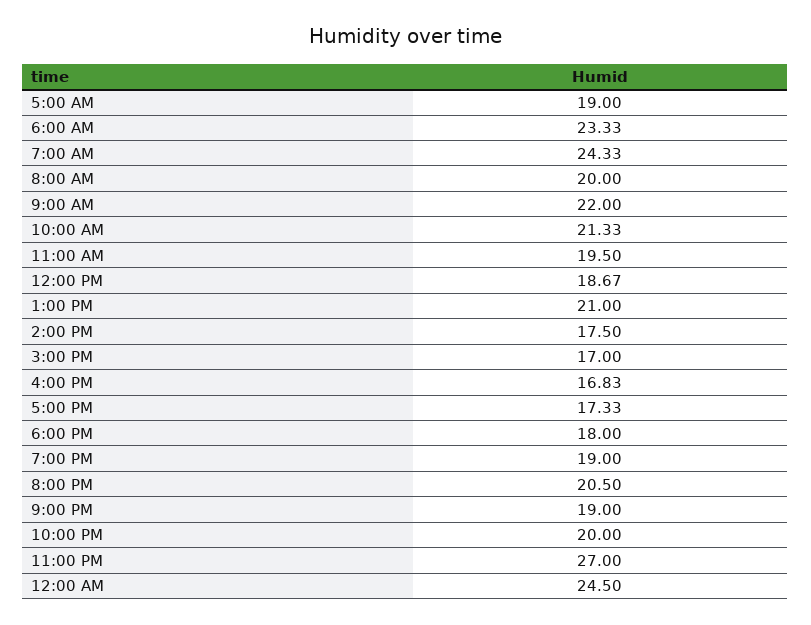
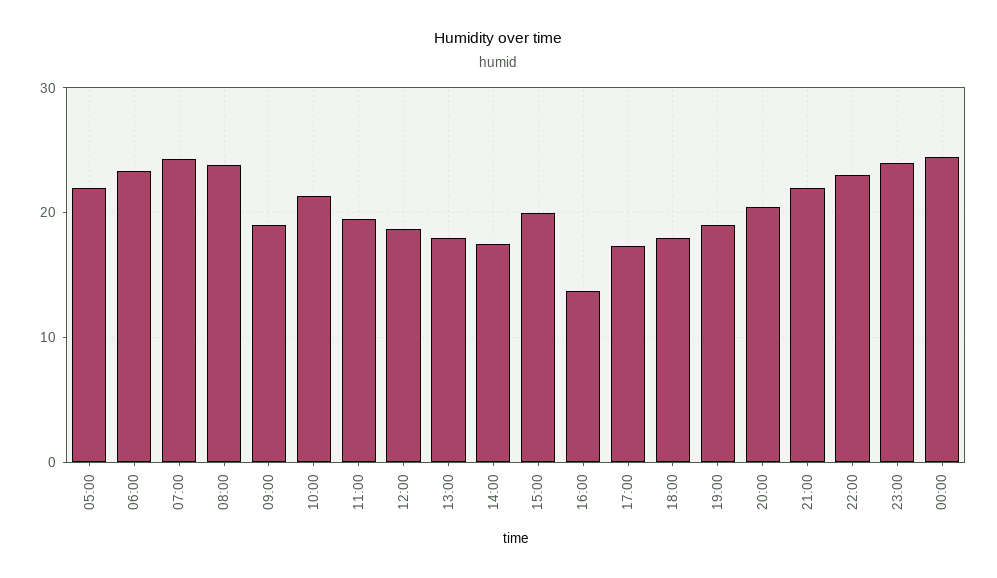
5:00 AM: 19 -> 22
8:00 AM: 20 -> 24
9:00 AM: 22 -> 19
1:00 PM: 21 -> 18
3:00 PM: 17 -> 20
4:00 PM: 16.83 -> 14
9:00 PM: 19 -> 22
10:00 PM: 20 -> 23
11:00 PM: 27 -> 24

